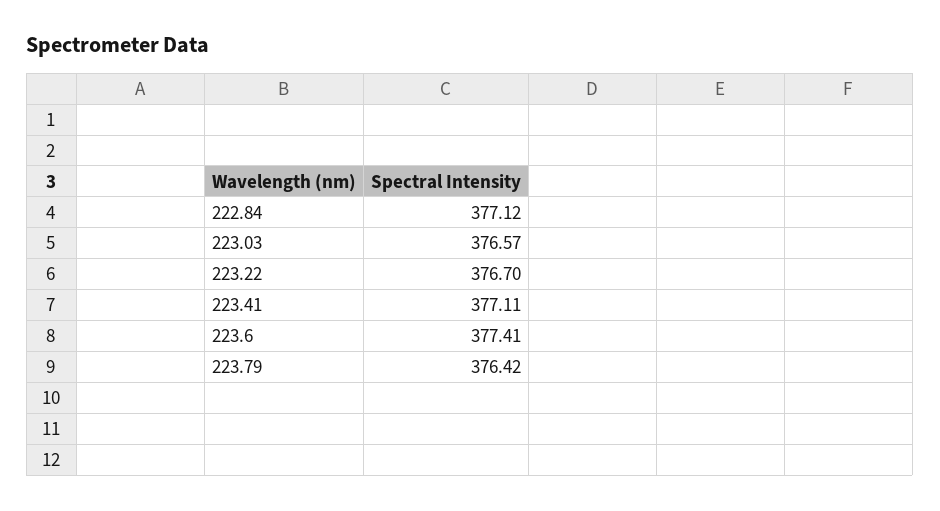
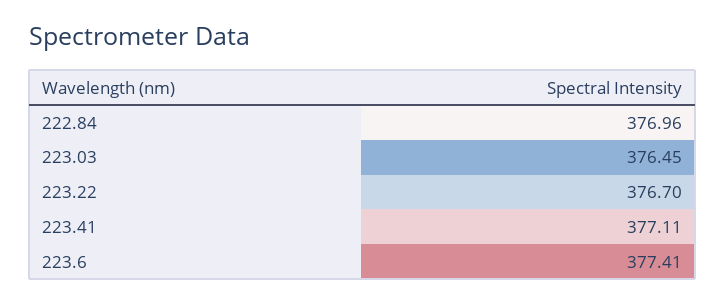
222.84: 377.12 -> 376.96
223.03: 376.57 -> 376.45
223.79: 376.42 -> none

